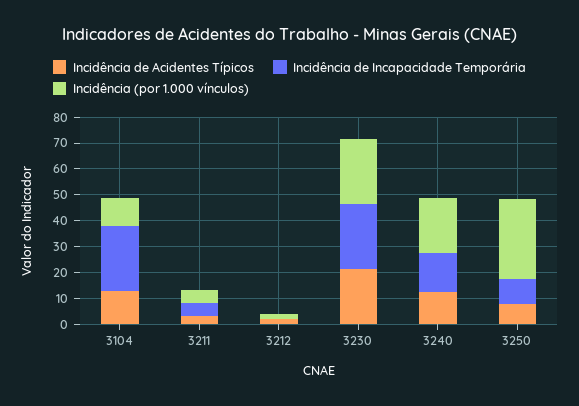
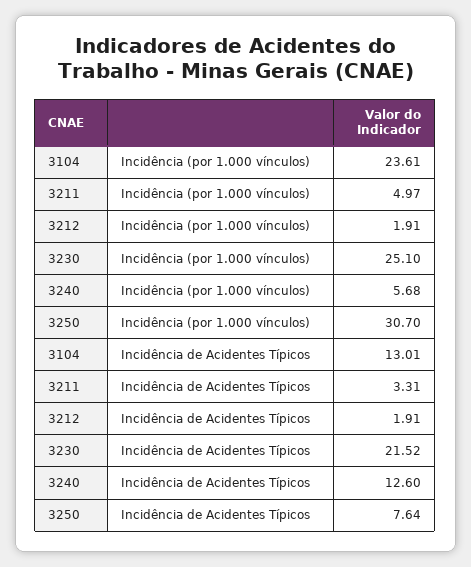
Incidência de Incapacidade Temporária, 3104: 25 -> none
Incidência (por 1.000 vínculos), 3104: 10 -> 23.61
Incidência de Incapacidade Temporária, 3211: 5 -> none
Incidência de Incapacidade Temporária, 3212: 0 -> none
Incidência de Incapacidade Temporária, 3230: 25 -> none
Incidência de Incapacidade Temporária, 3240: 15 -> none
Incidência (por 1.000 vínculos), 3240: 20 -> 5.68
Incidência de Incapacidade Temporária, 3250: 10 -> none

